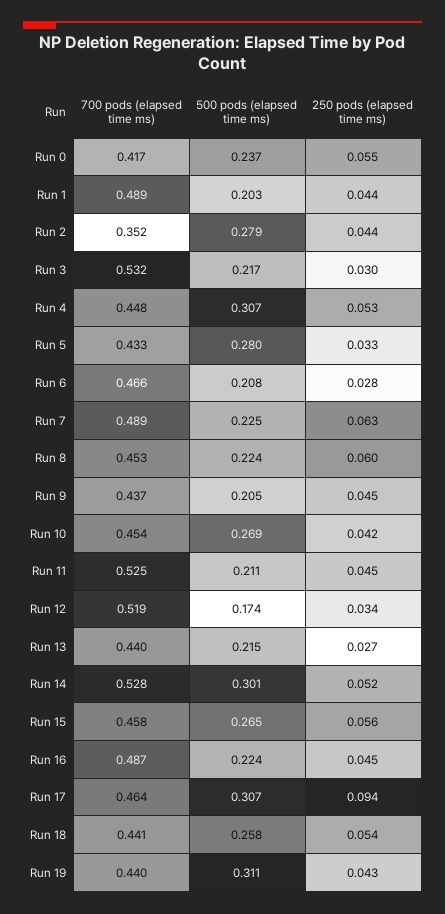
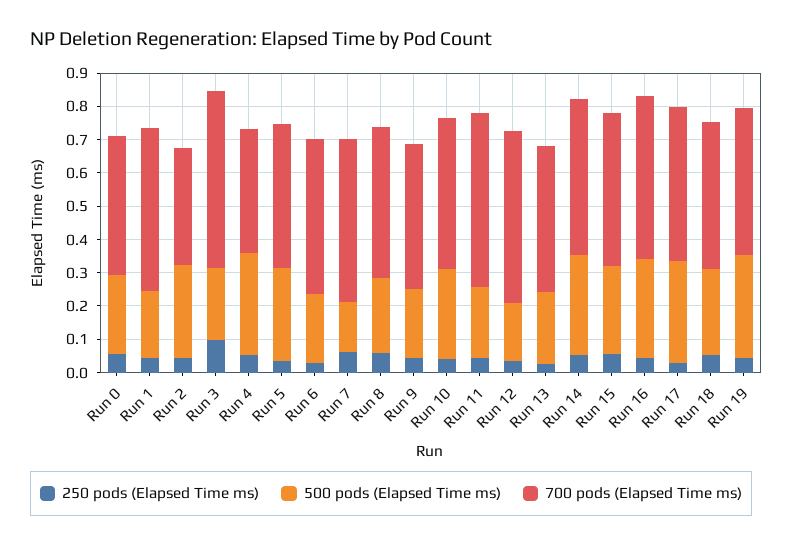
250 pods (elapsed time ms), Run 3: 0.03 -> 0.1
700 pods (elapsed time ms), Run 4: 0.448 -> 0.375
500 pods (elapsed time ms), Run 7: 0.225 -> 0.15
700 pods (elapsed time ms), Run 14: 0.528 -> 0.475
500 pods (elapsed time ms), Run 16: 0.224 -> 0.3
250 pods (elapsed time ms), Run 17: 0.094 -> 0.025

